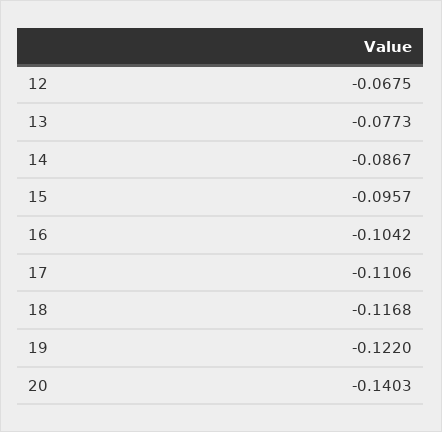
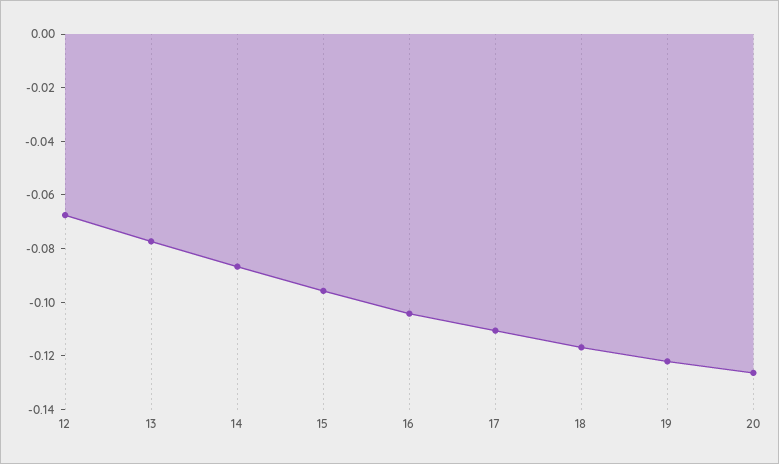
20: -0.1403 -> -0.125

